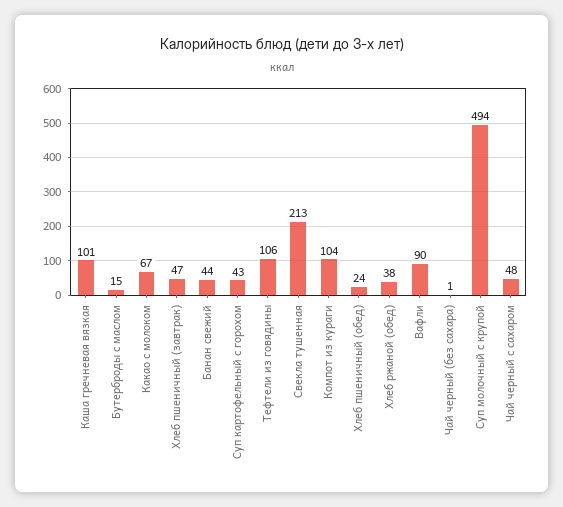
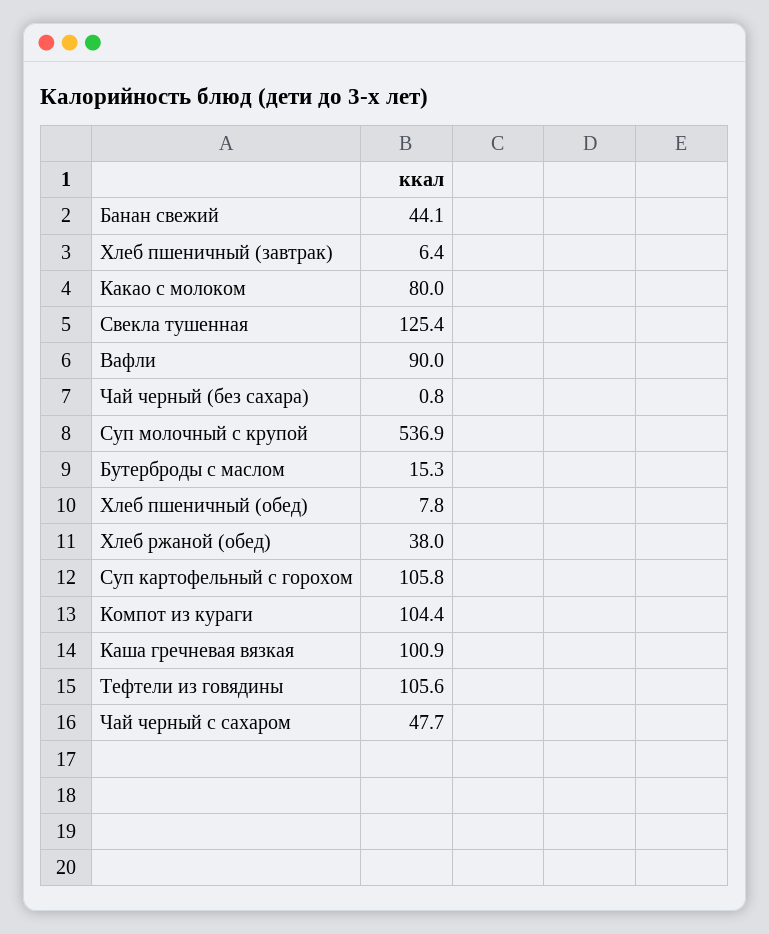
Какао с молоком: 67 -> 80
Хлеб пшеничный (завтрак): 47 -> 6.4
Суп картофельный с горохом: 43 -> 105.8
Свекла тушенная: 213 -> 125.4
Хлеб пшеничный (обед): 24 -> 7.8
Суп молочный с крупой: 494 -> 536.9

